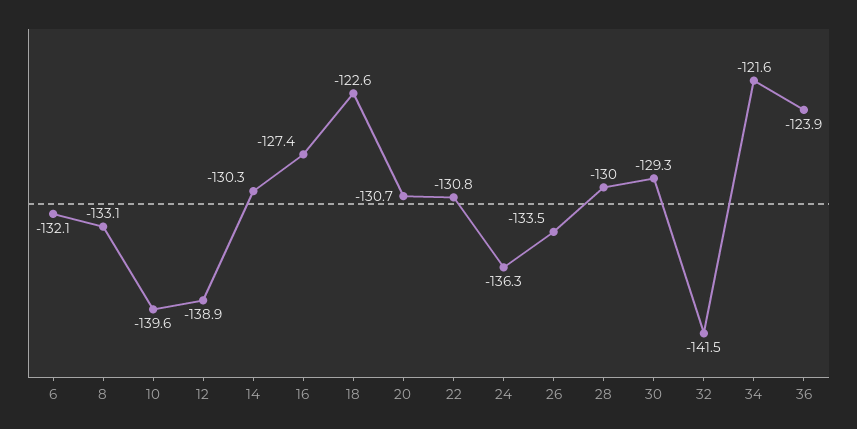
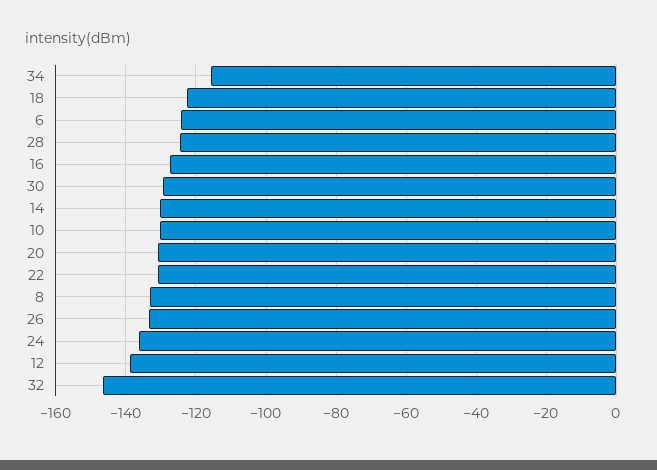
6: -132.1 -> -124
10: -139.6 -> -130
28: -130 -> -124
32: -141.5 -> -146
34: -121.6 -> -116
36: -123.9 -> none

